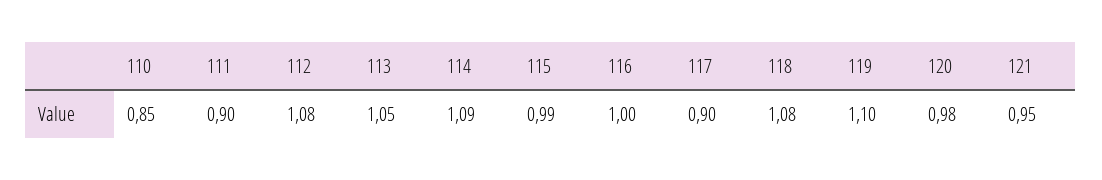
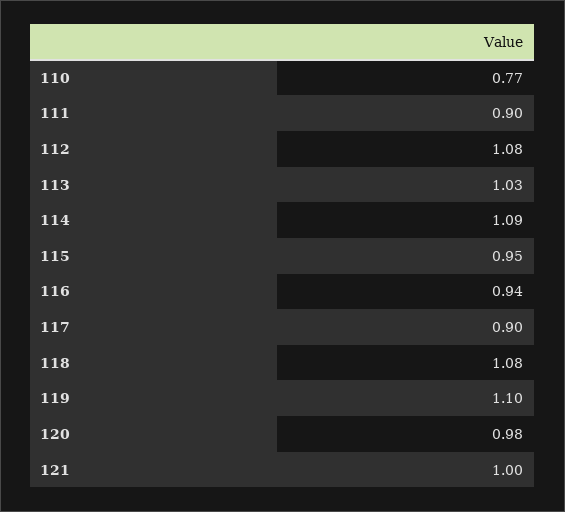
110: 0.85 -> 0.77
113: 1.05 -> 1.03
115: 0.99 -> 0.95
116: 1 -> 0.94
121: 0.95 -> 1

